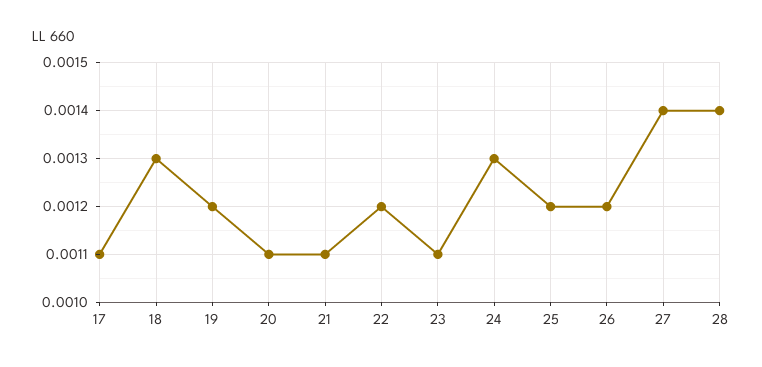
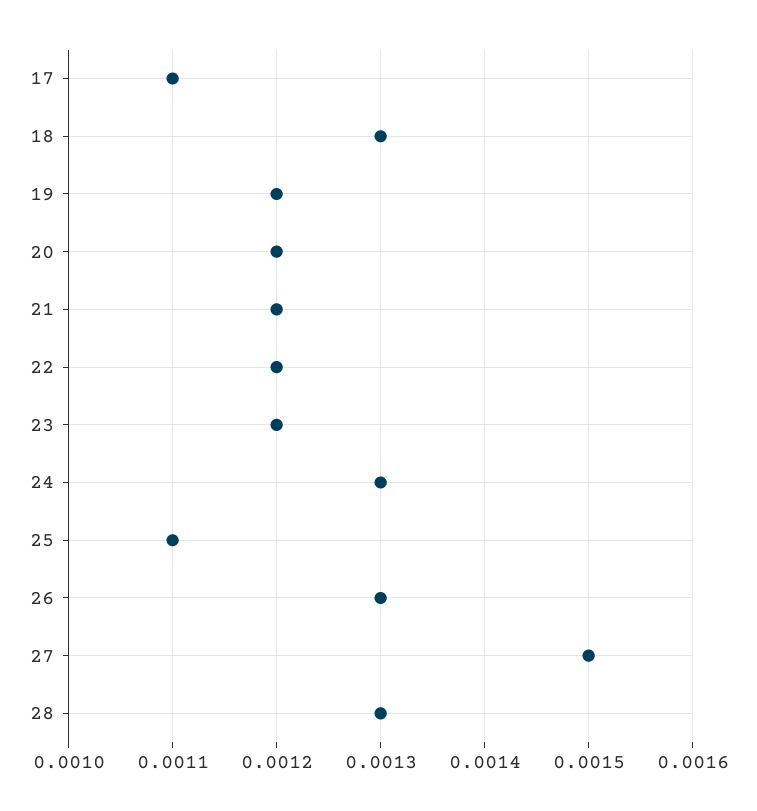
20: 0.0011 -> 0.0012
21: 0.0011 -> 0.0012
23: 0.0011 -> 0.0012
25: 0.0012 -> 0.0011
26: 0.0012 -> 0.0013
27: 0.0014 -> 0.0015
28: 0.0014 -> 0.0013

